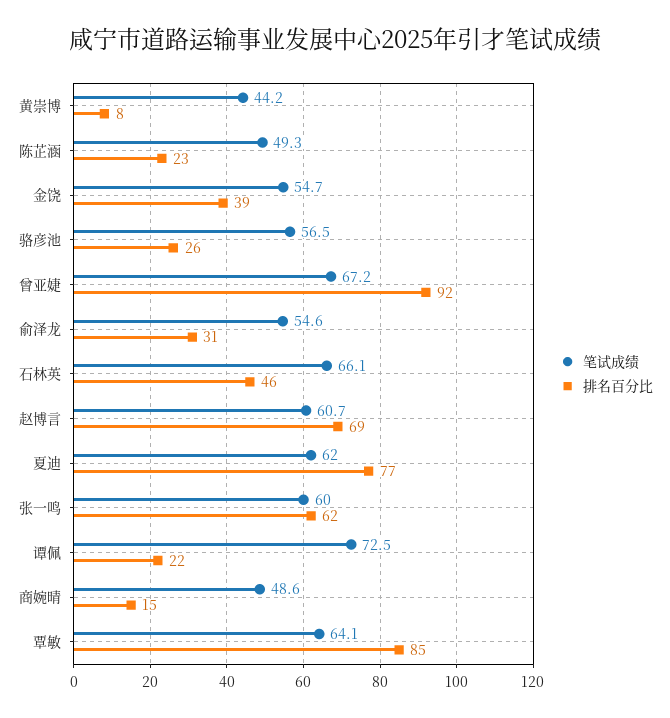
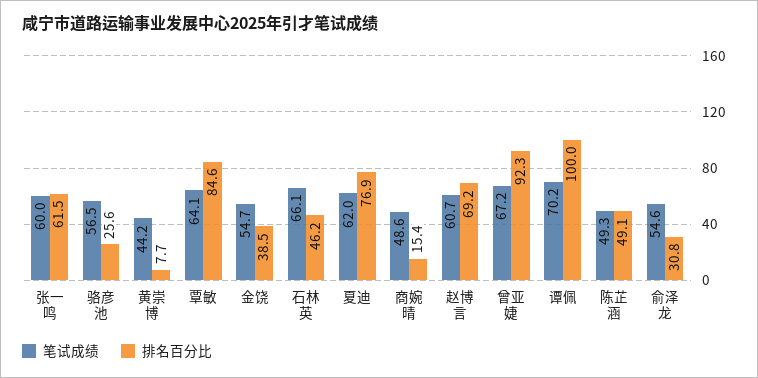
排名百分比, 陈芷涵: 23 -> 49.1
笔试成绩, 谭佩: 72.5 -> 70.2
排名百分比, 谭佩: 22 -> 100

